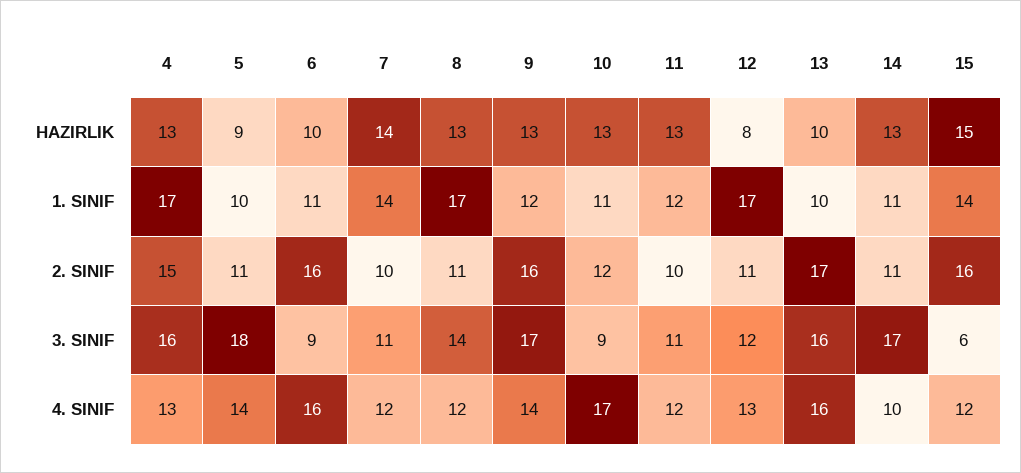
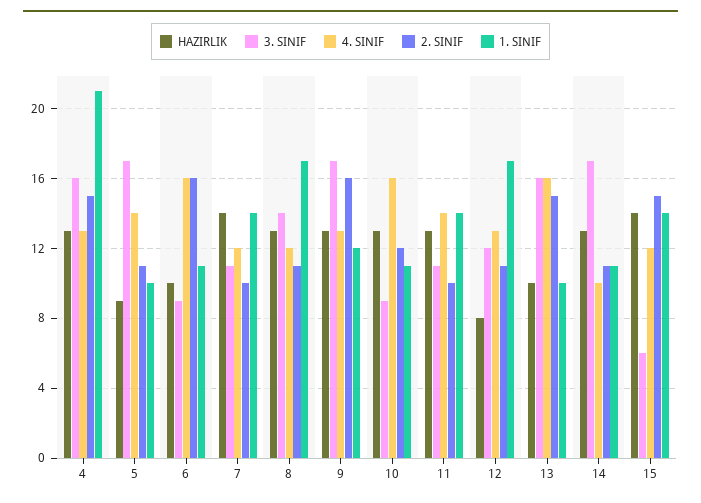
HAZIRLIK, 15: 15 -> 14
1. SINIF, 4: 17 -> 21
1. SINIF, 11: 12 -> 14
2. SINIF, 13: 17 -> 15
2. SINIF, 15: 16 -> 15
3. SINIF, 5: 18 -> 17
4. SINIF, 9: 14 -> 13
4. SINIF, 10: 17 -> 16
4. SINIF, 11: 12 -> 14

